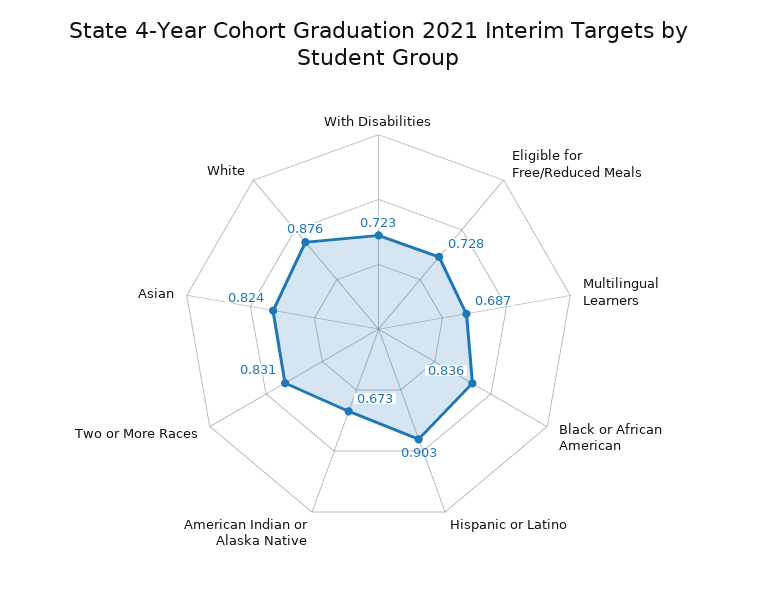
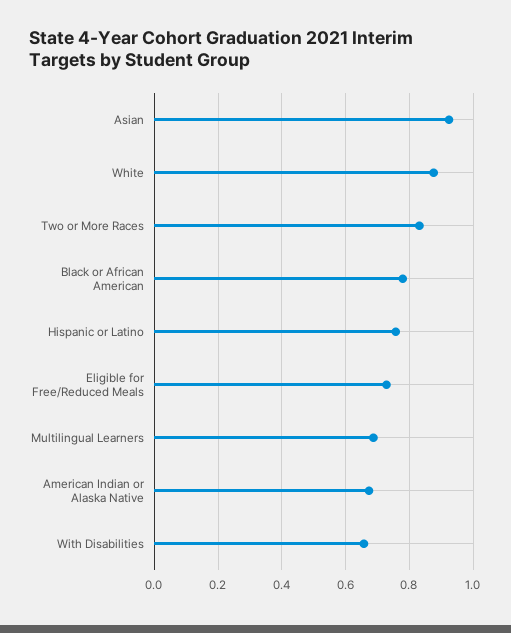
With Disabilities: 0.723 -> 0.66
Black or African American: 0.836 -> 0.78
Hispanic or Latino: 0.903 -> 0.76
Asian: 0.824 -> 0.92

